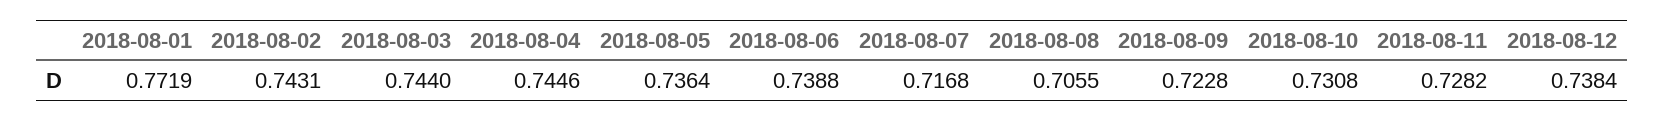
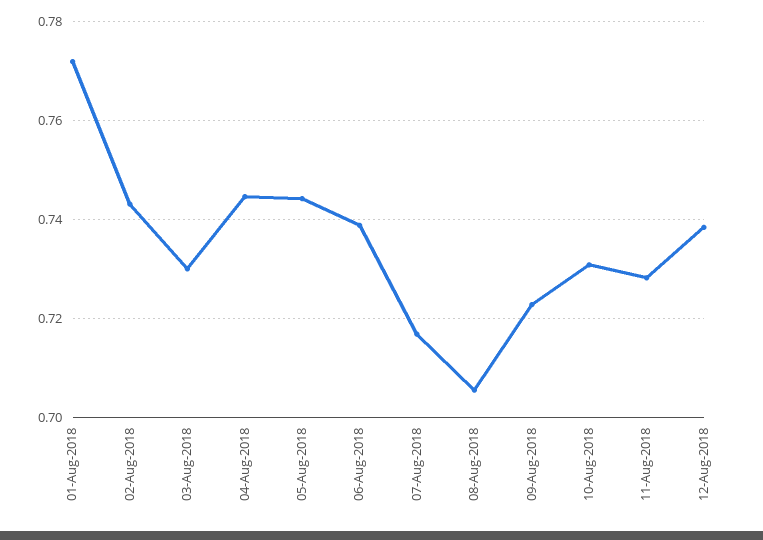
2018-08-03: 0.744 -> 0.73
2018-08-05: 0.7364 -> 0.744

